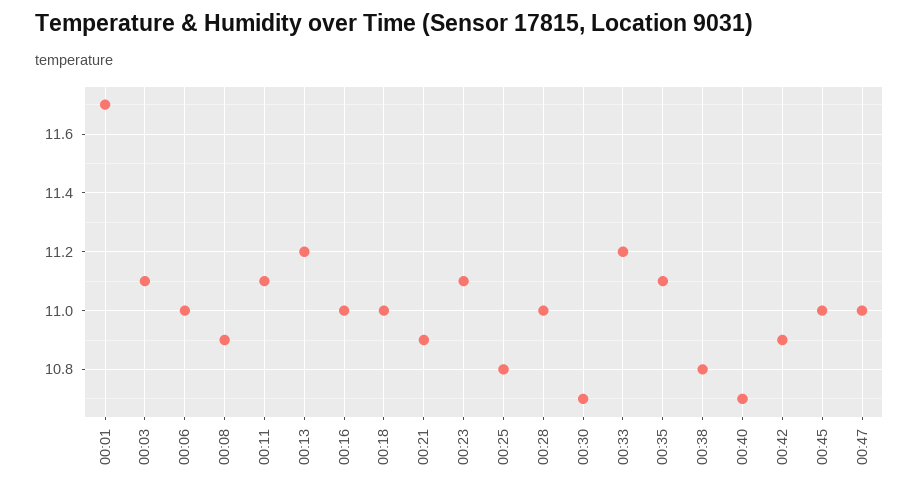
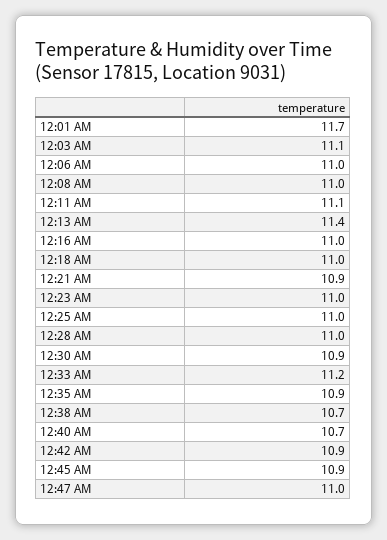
00:08: 10.9 -> 11
00:13: 11.2 -> 11.4
00:23: 11.1 -> 11
00:25: 10.8 -> 11
00:30: 10.7 -> 10.9
00:35: 11.1 -> 10.9
00:38: 10.8 -> 10.7
00:45: 11 -> 10.9

